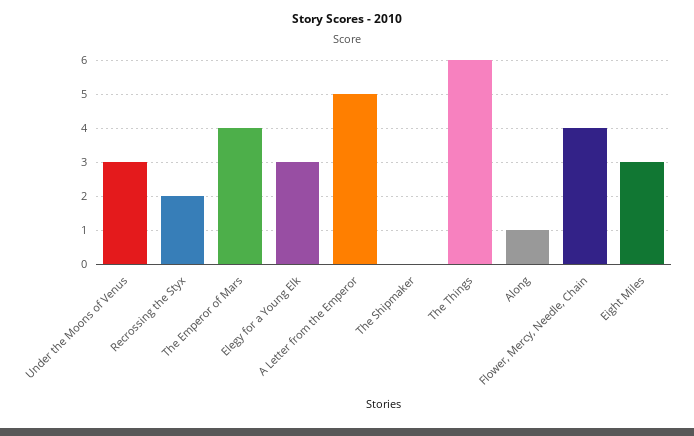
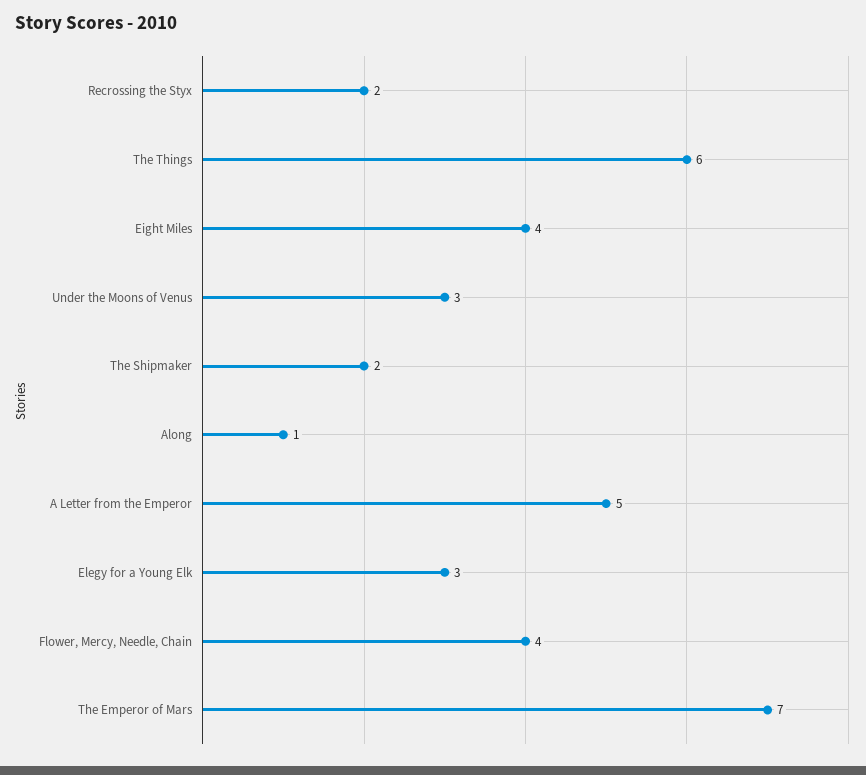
The Emperor of Mars: 4 -> 7
The Shipmaker: 0 -> 2
Eight Miles: 3 -> 4

